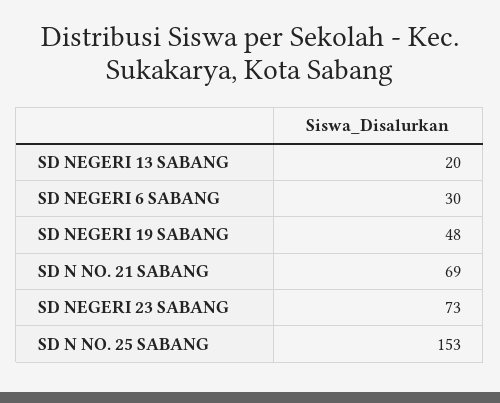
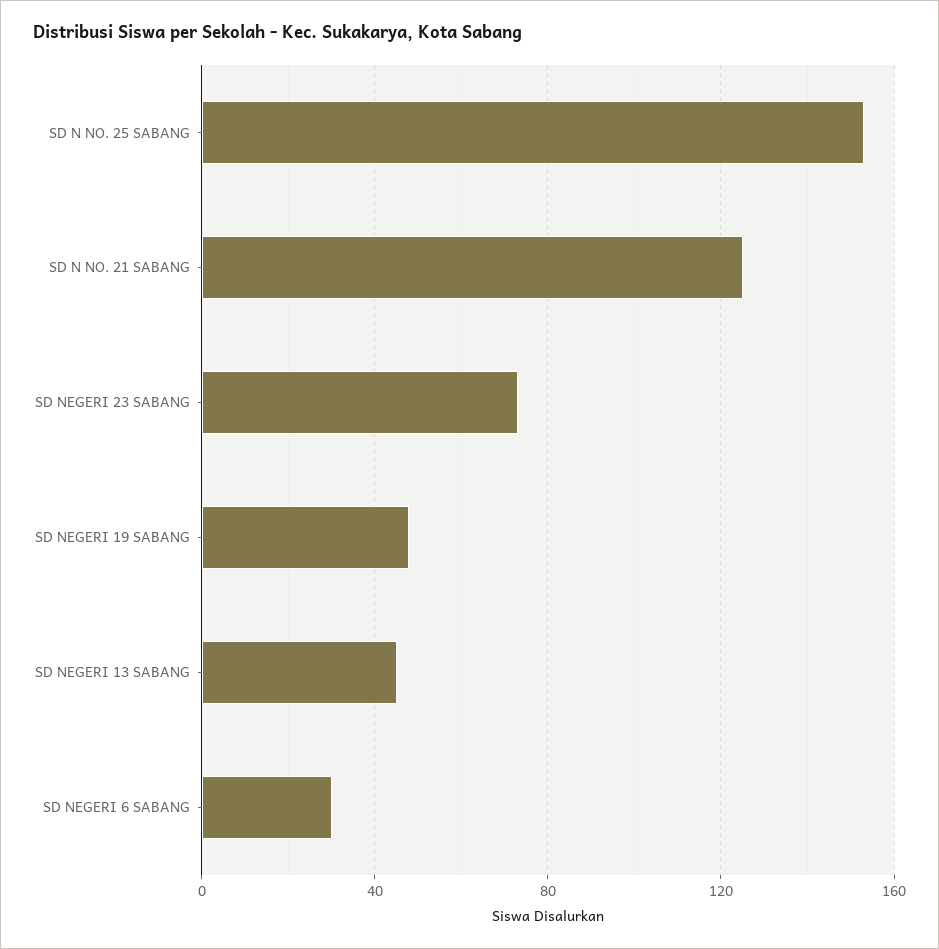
SD NEGERI 13 SABANG: 20 -> 45
SD N NO. 21 SABANG: 69 -> 125

